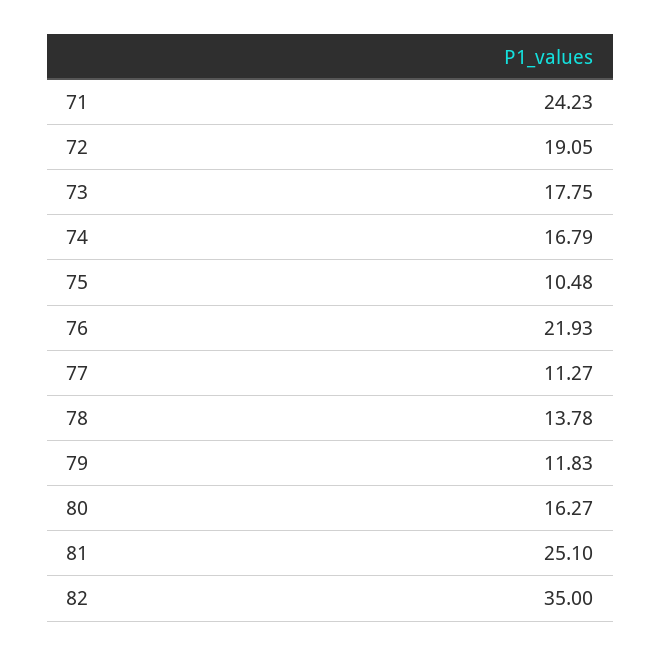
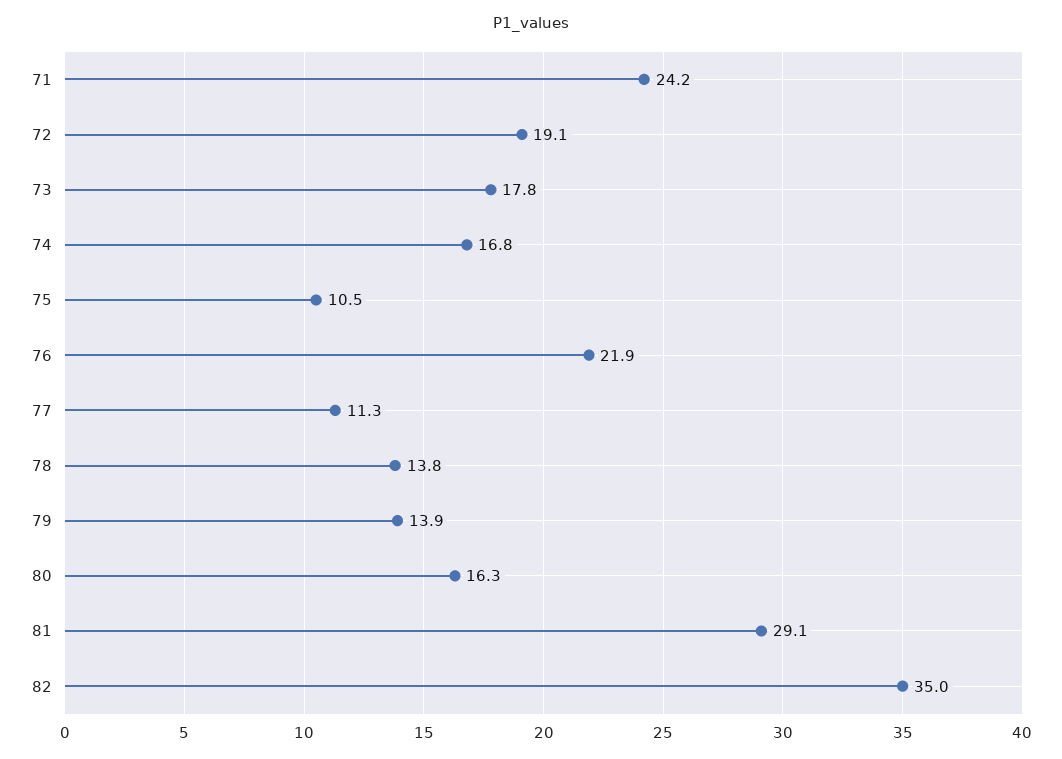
79: 11.83 -> 13.9
81: 25.1 -> 29.1

